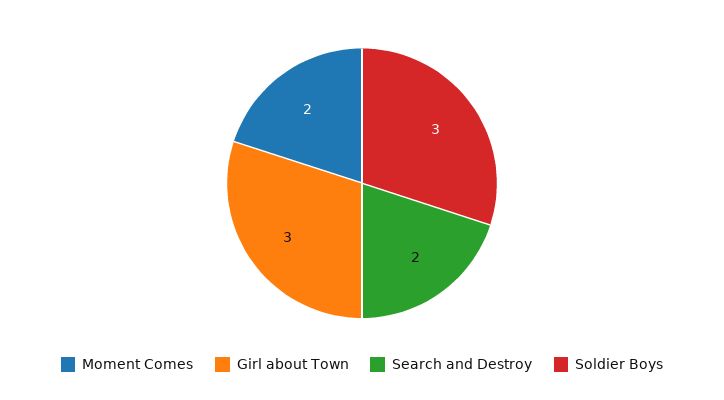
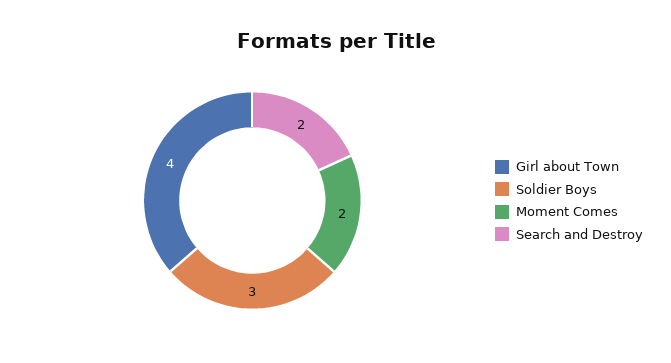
Girl about Town: 3 -> 4

